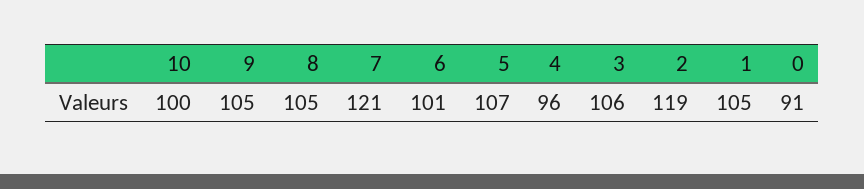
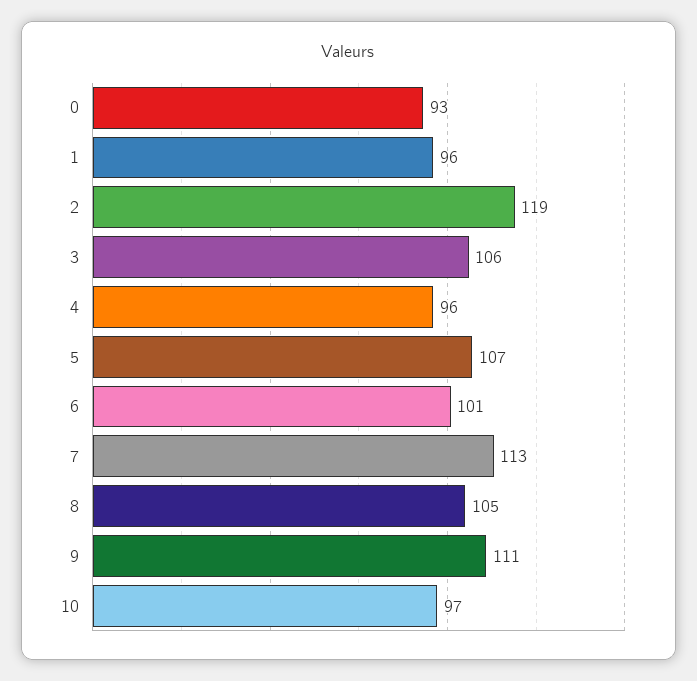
10: 100 -> 97
9: 105 -> 111
7: 121 -> 113
1: 105 -> 96
0: 91 -> 93

